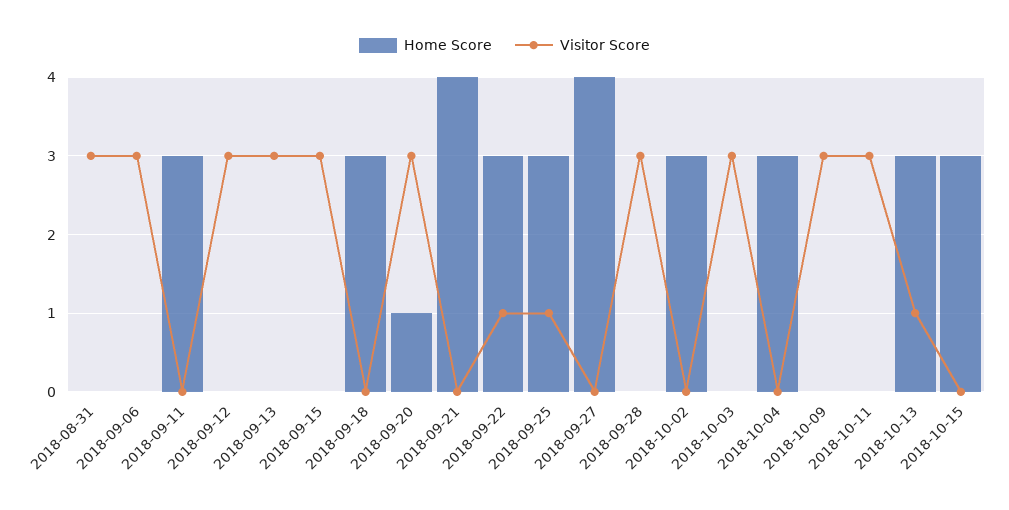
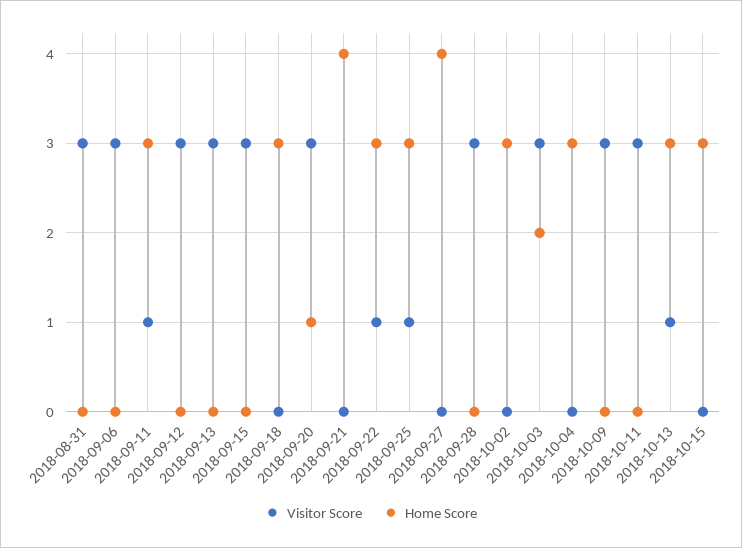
Visitor Score, 2018-09-11: 0 -> 1
Home Score, 2018-10-03: 0 -> 2

